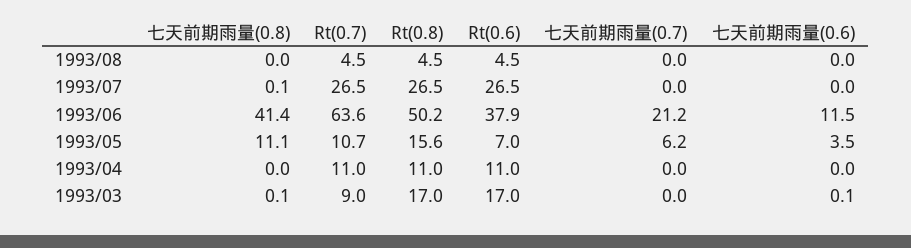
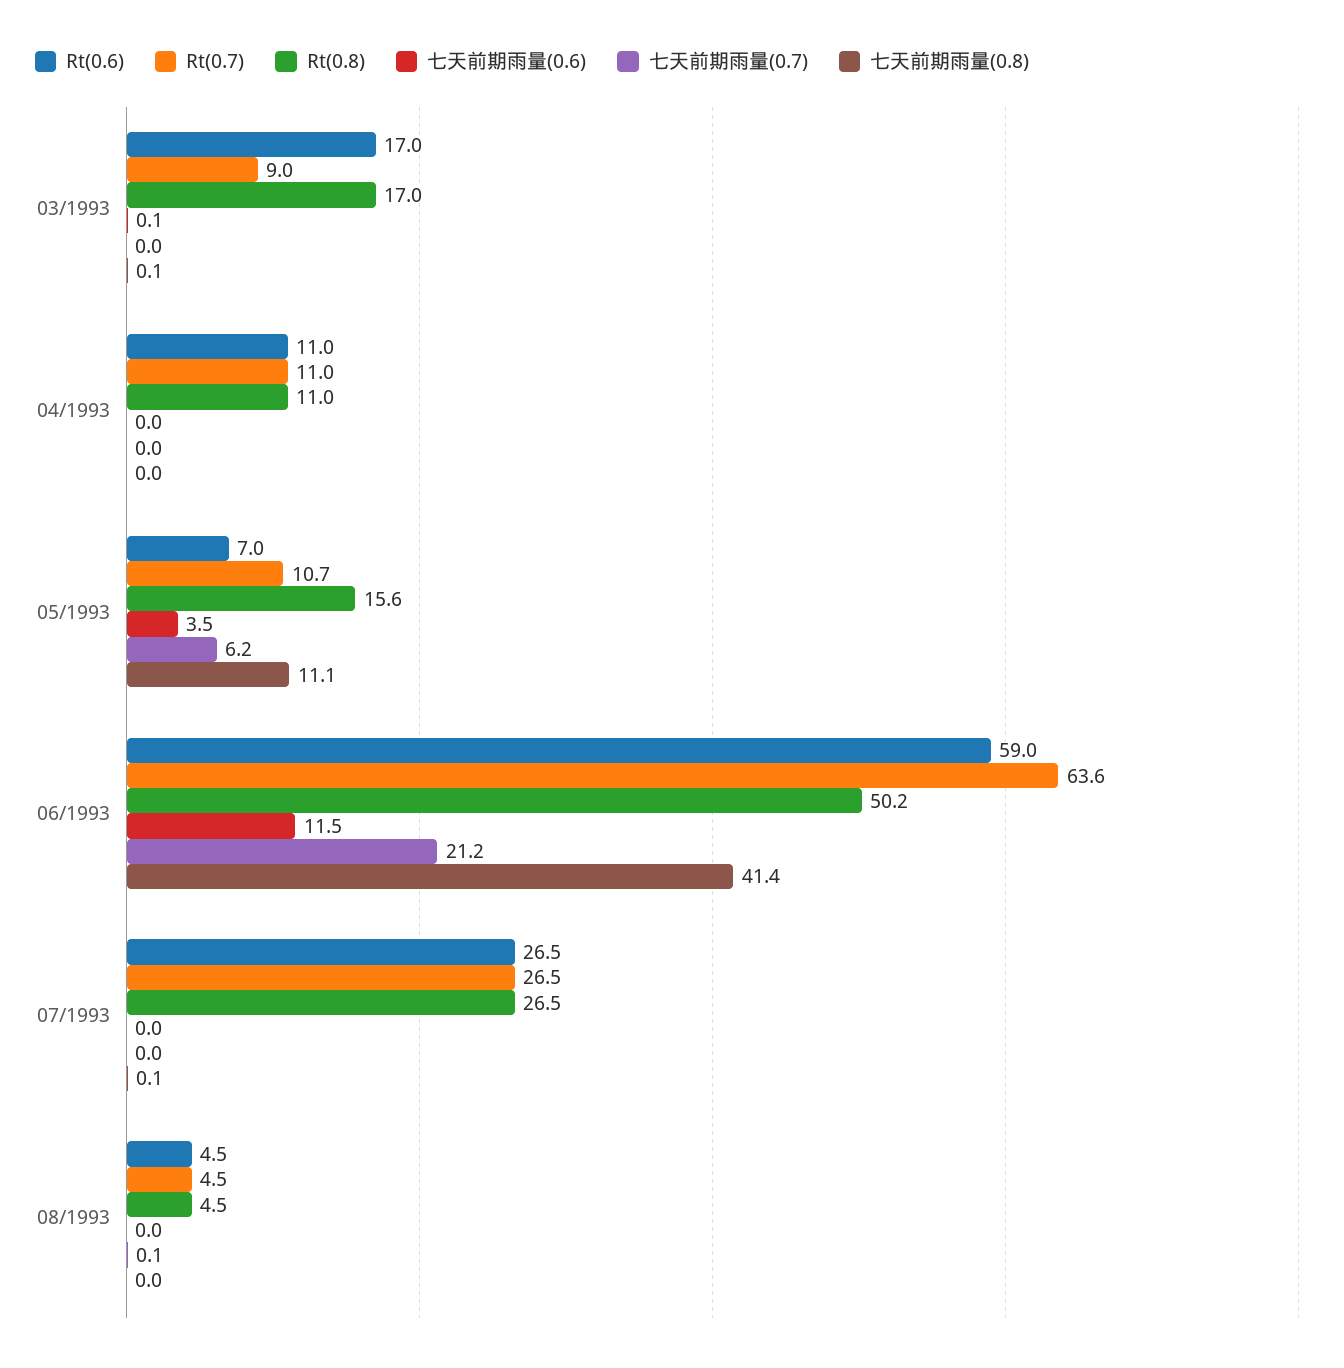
七天前期雨量(0.7), 1993/08: 0 -> 0.1
Rt(0.6), 1993/06: 37.9 -> 59

